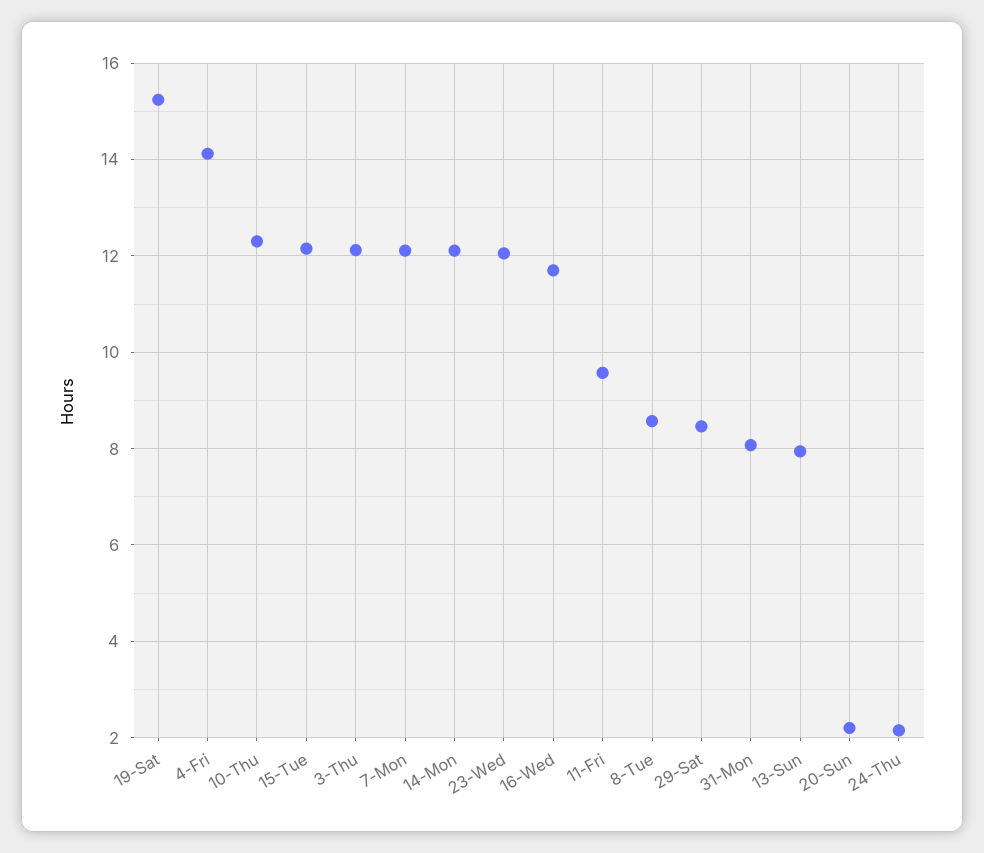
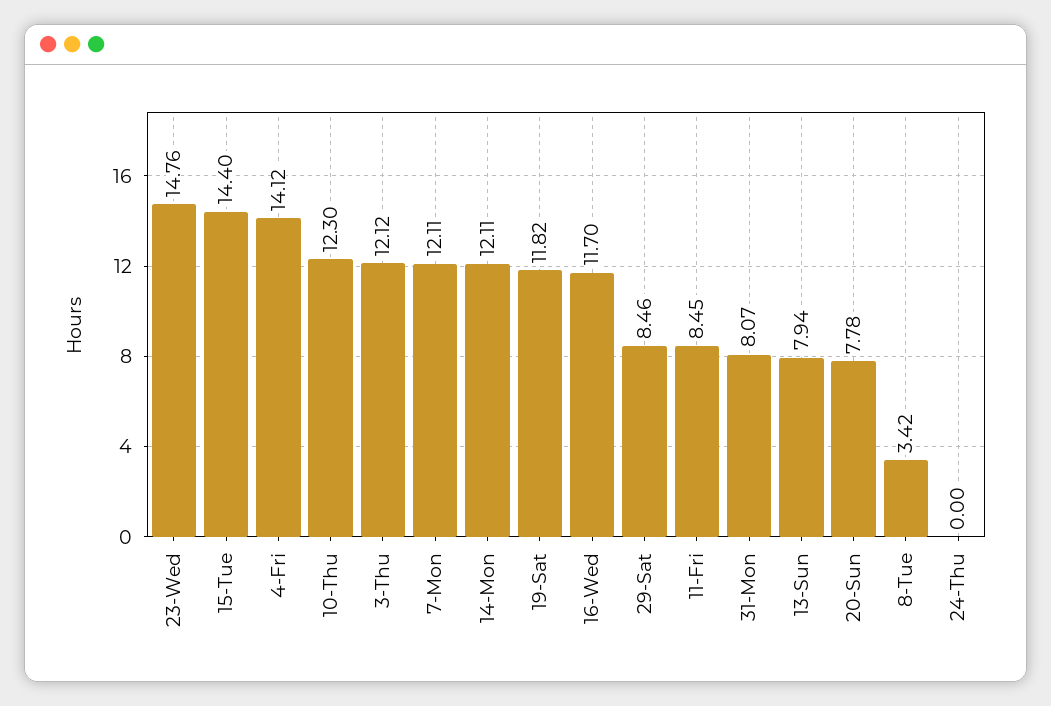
19-Sat: 15.2 -> 11.82
15-Tue: 12.2 -> 14.4
23-Wed: 12 -> 14.76
11-Fri: 9.6 -> 8.45
8-Tue: 8.6 -> 3.42
20-Sun: 2.2 -> 7.78
24-Thu: 2.2 -> 0

